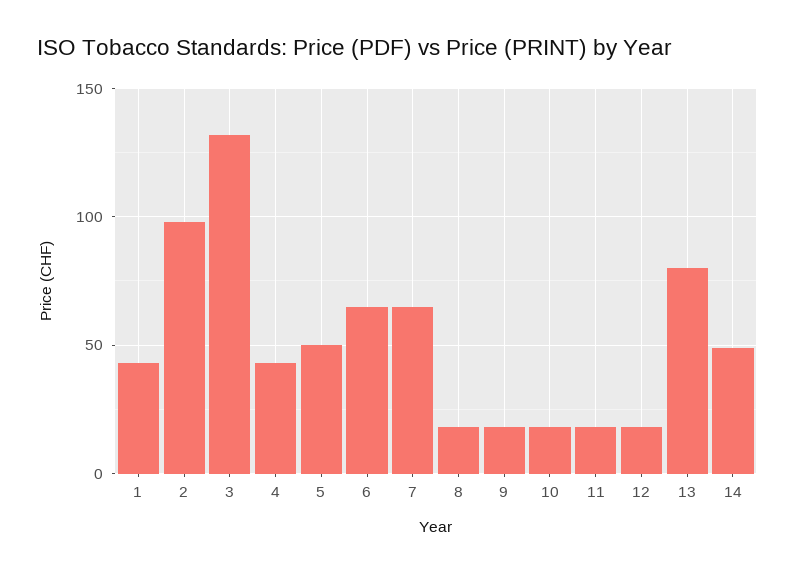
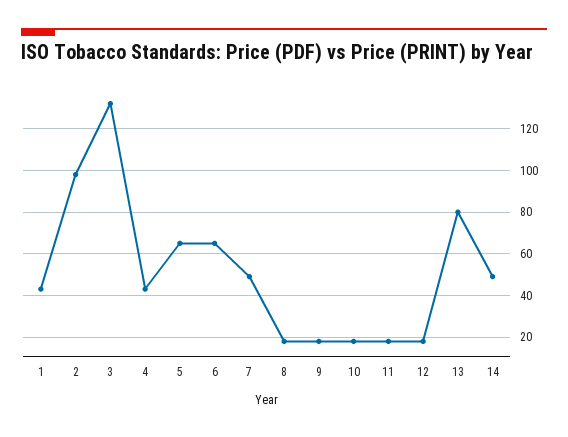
5: 50 -> 65
7: 65 -> 50

